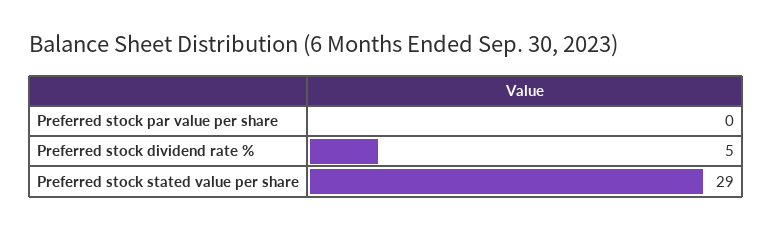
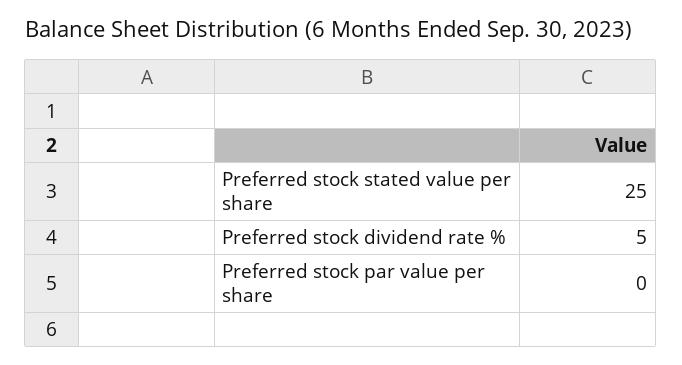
Preferred stock stated value per share: 29 -> 25

